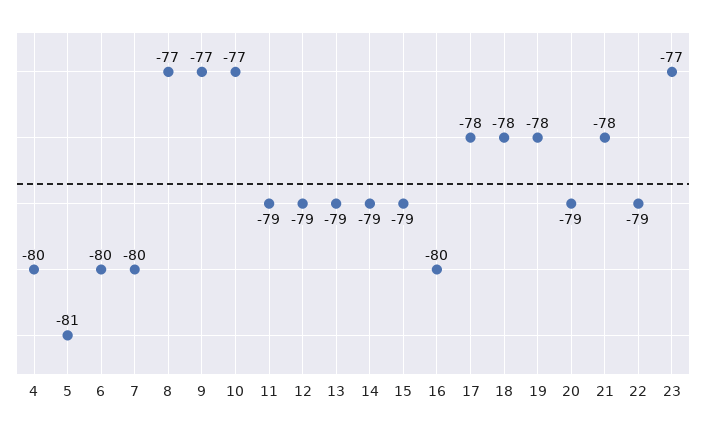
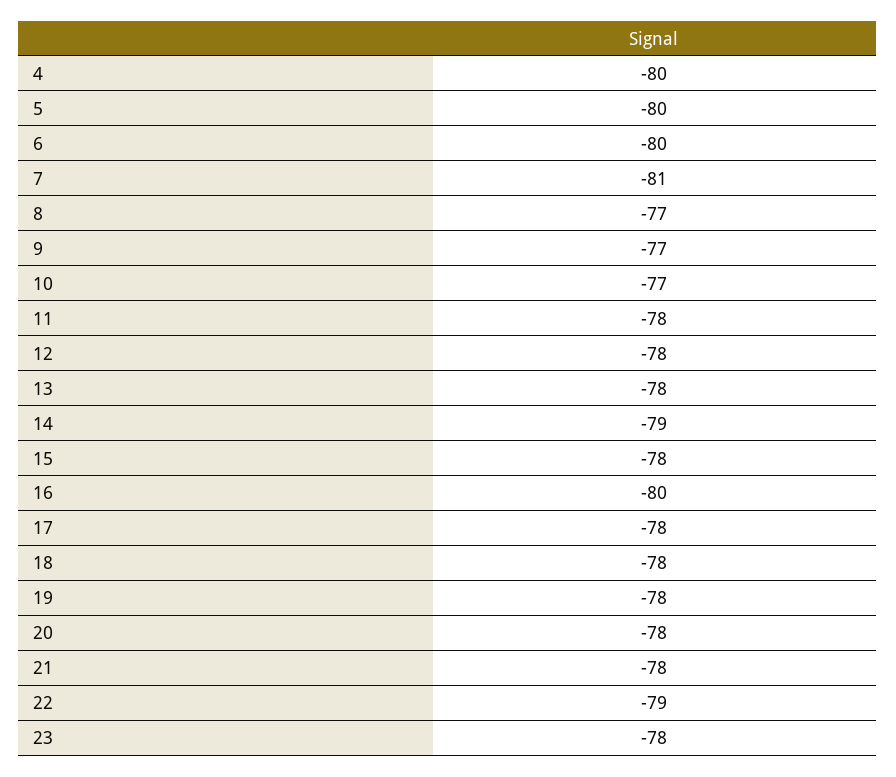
5: -81 -> -80
7: -80 -> -81
11: -79 -> -78
12: -79 -> -78
13: -79 -> -78
15: -79 -> -78
20: -79 -> -78
23: -77 -> -78

